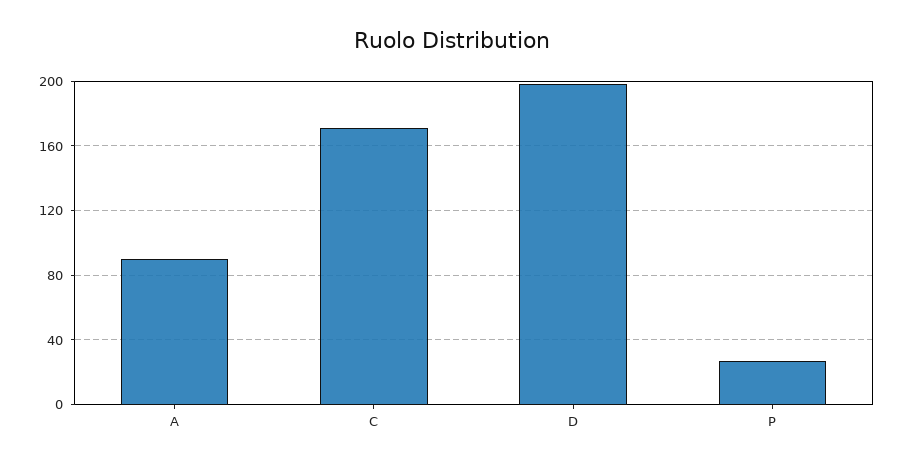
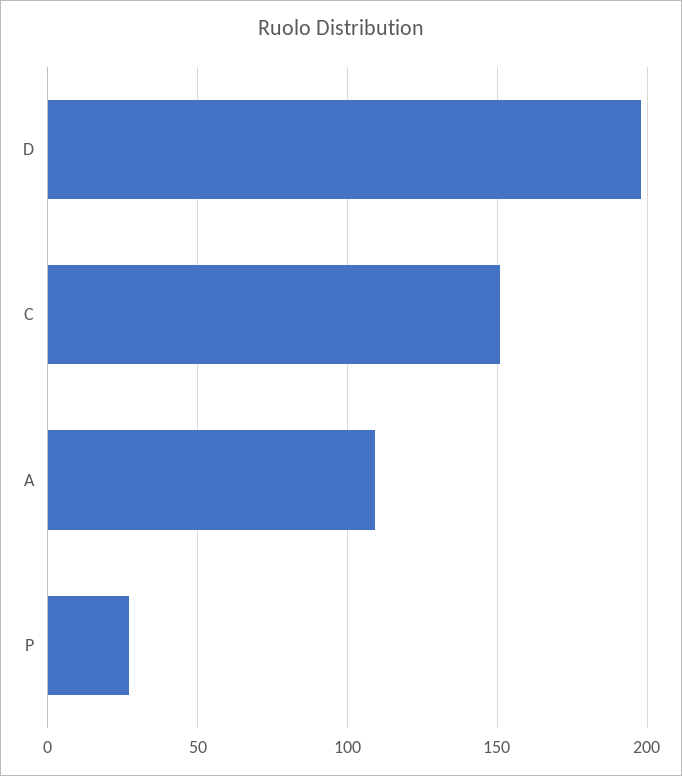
A: 90 -> 110
C: 170 -> 150

